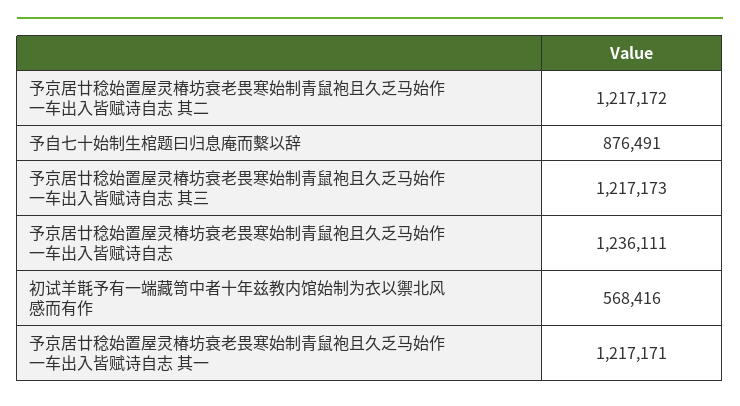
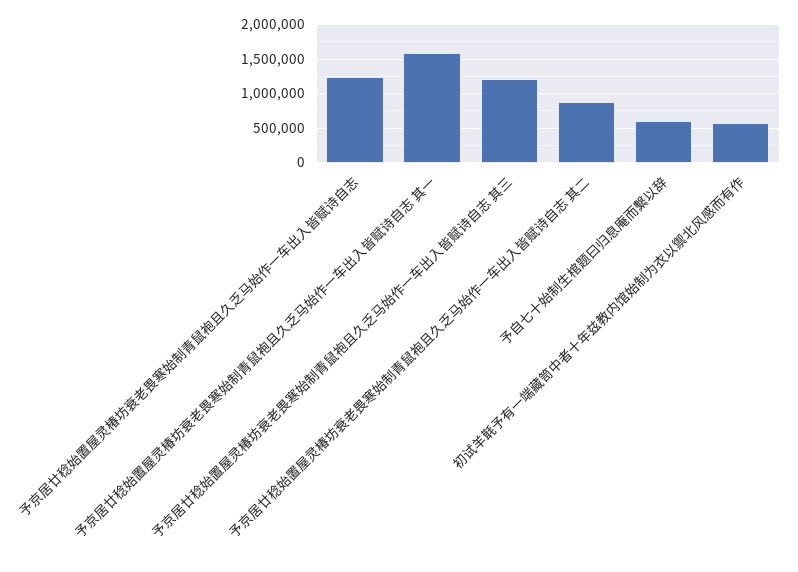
予京居廿稔始置屋灵椿坊衰老畏寒始制青鼠袍且久乏马始作一车出入皆赋诗自志 其二: 1217172 -> 900000
予自七十始制生棺题曰归息庵而繫以辞: 876491 -> 600000
予京居廿稔始置屋灵椿坊衰老畏寒始制青鼠袍且久乏马始作一车出入皆赋诗自志 其一: 1217171 -> 1600000

